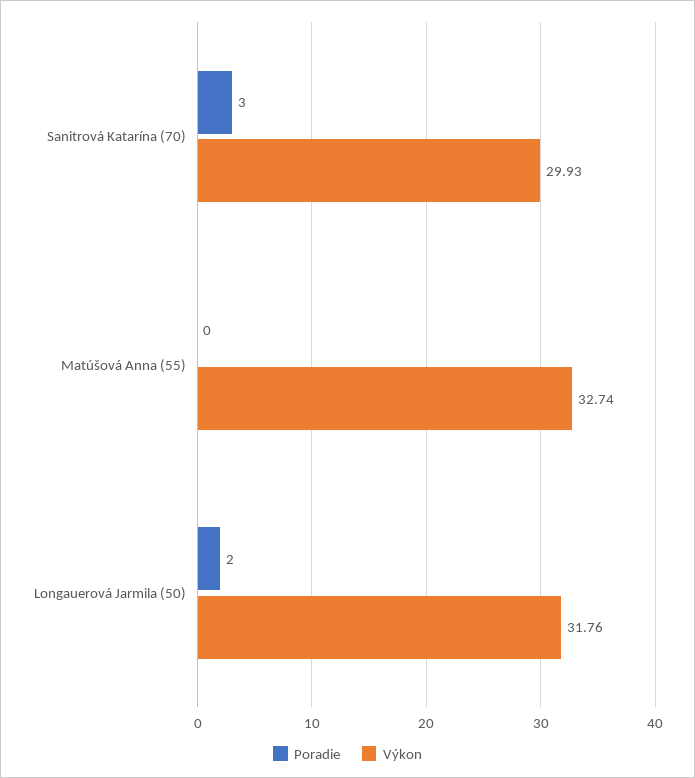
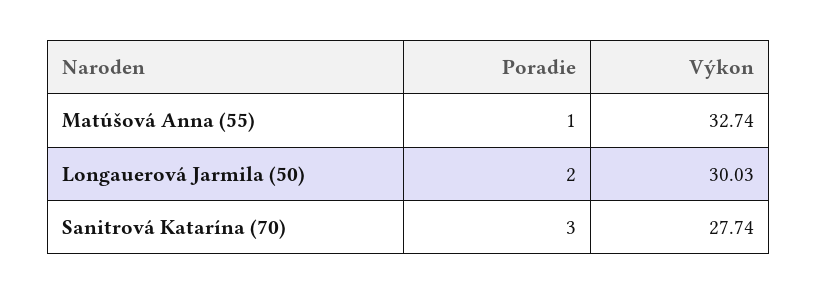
Výkon, Sanitrová Katarína (70): 29.93 -> 27.74
Poradie, Matúšová Anna (55): 0 -> 1
Výkon, Longauerová Jarmila (50): 31.76 -> 30.03

